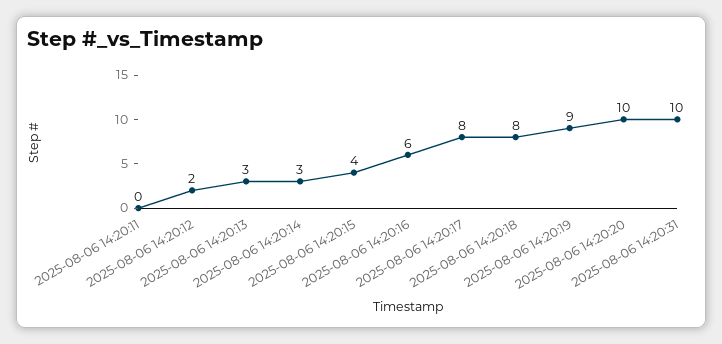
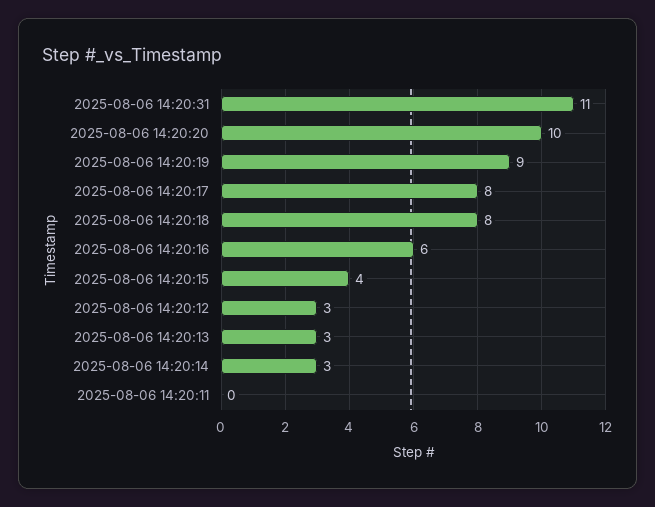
2025-08-06 14:20:12: 2 -> 3
2025-08-06 14:20:31: 10 -> 11

